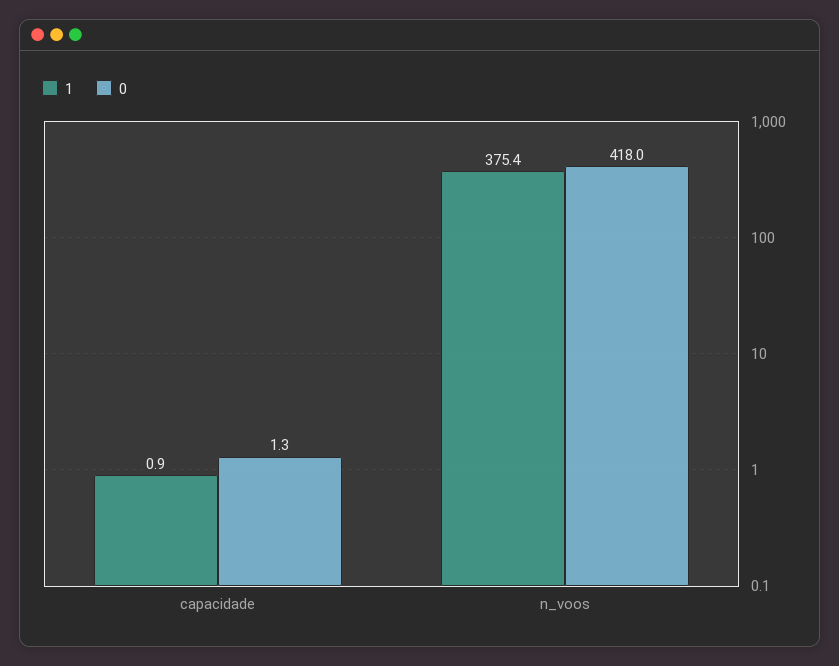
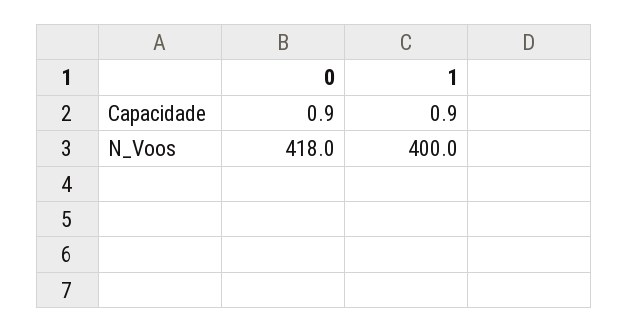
0, capacidade: 1.3 -> 0.9
1, n_voos: 375.4 -> 400

